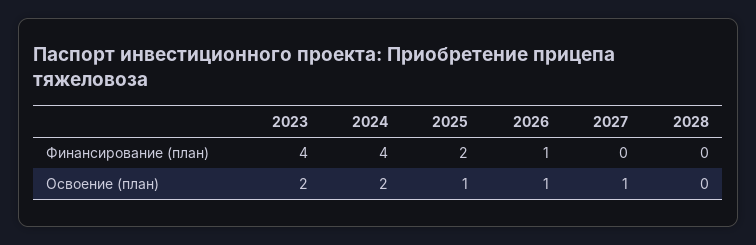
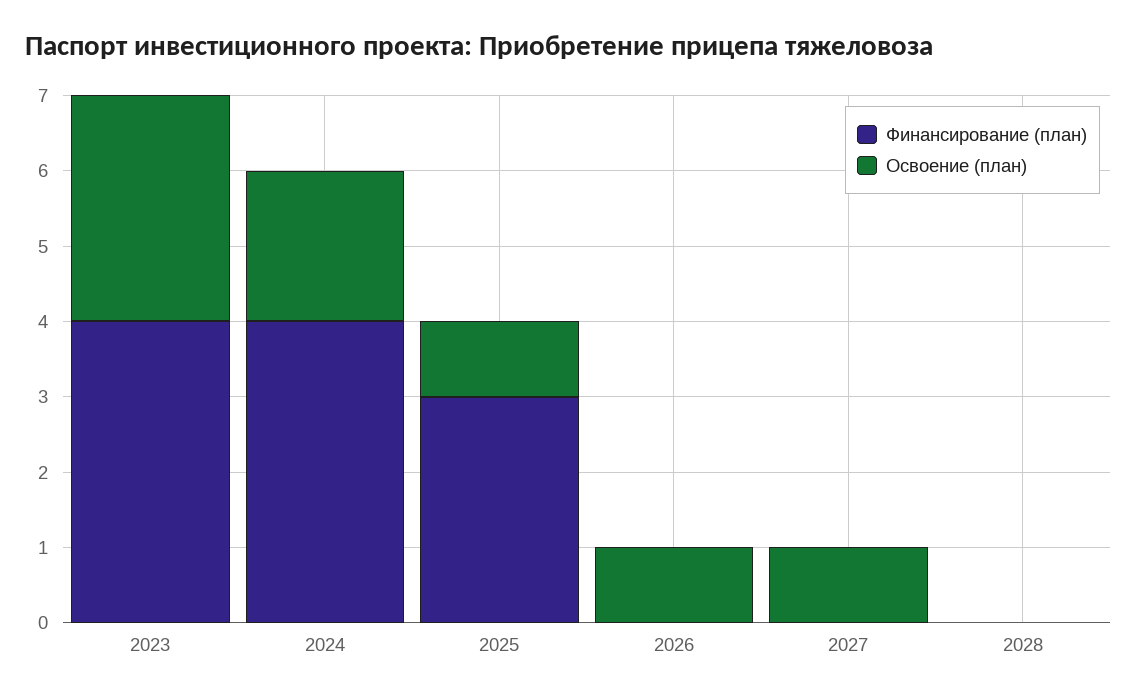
Финансирование (план), 2025: 2 -> 3
Финансирование (план), 2026: 1 -> 0
Освоение (план), 2023: 2 -> 3

